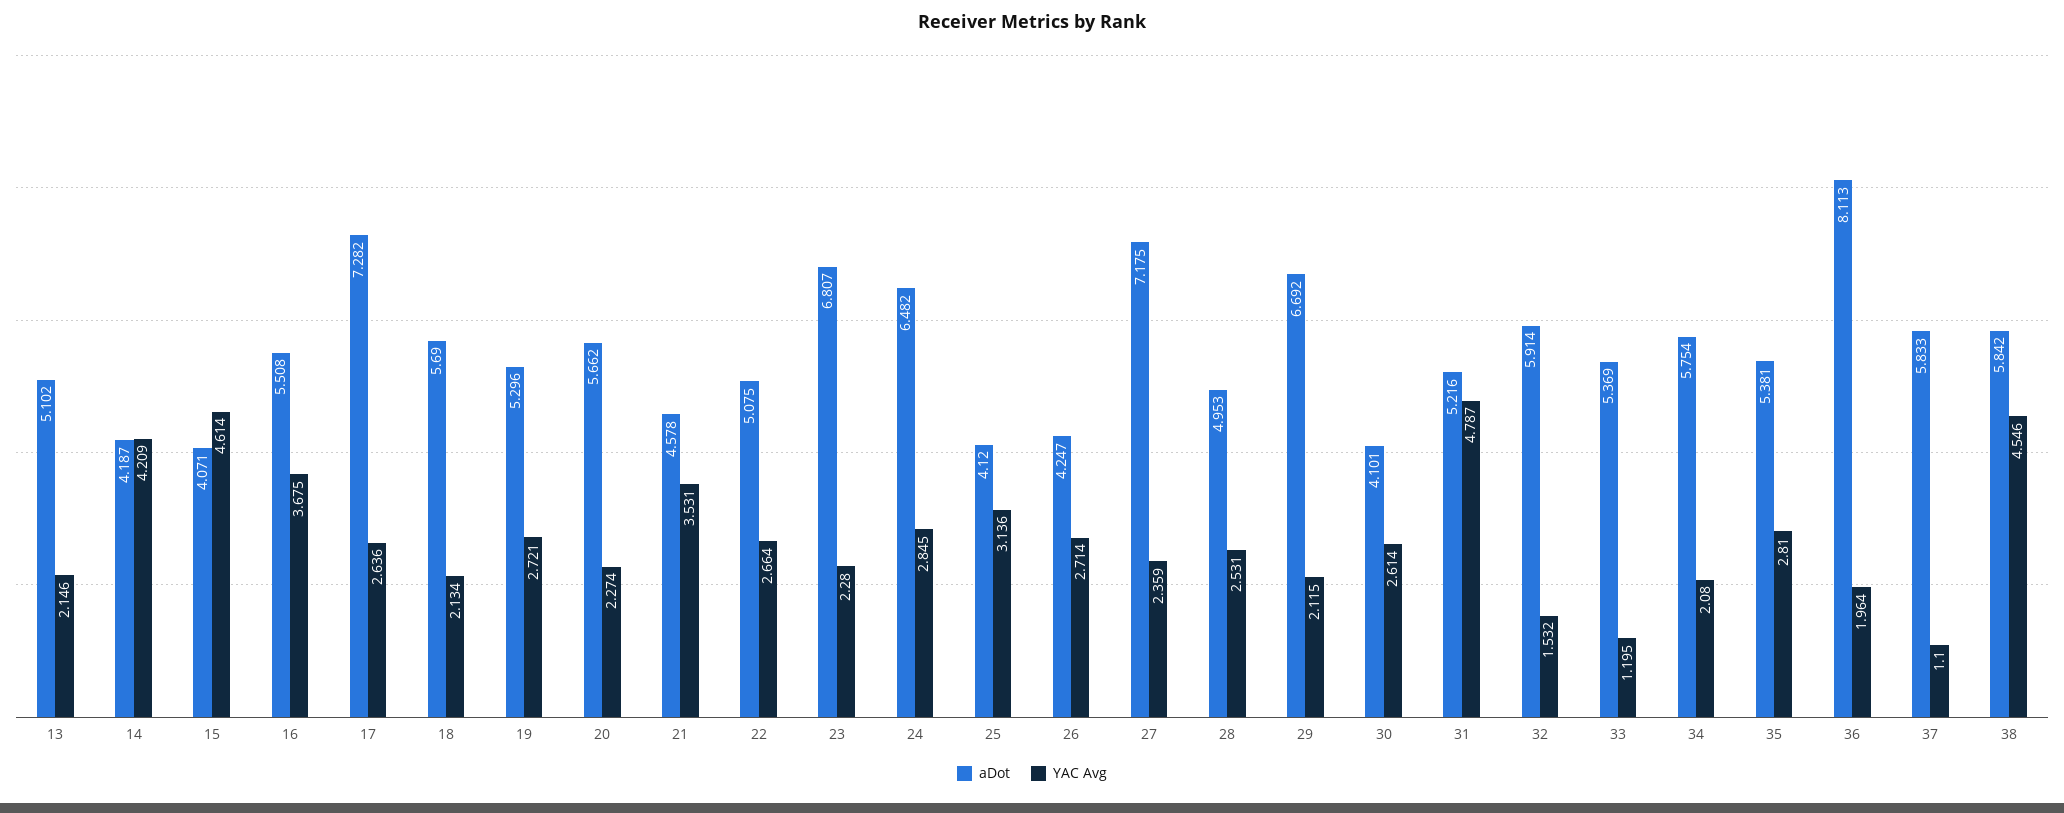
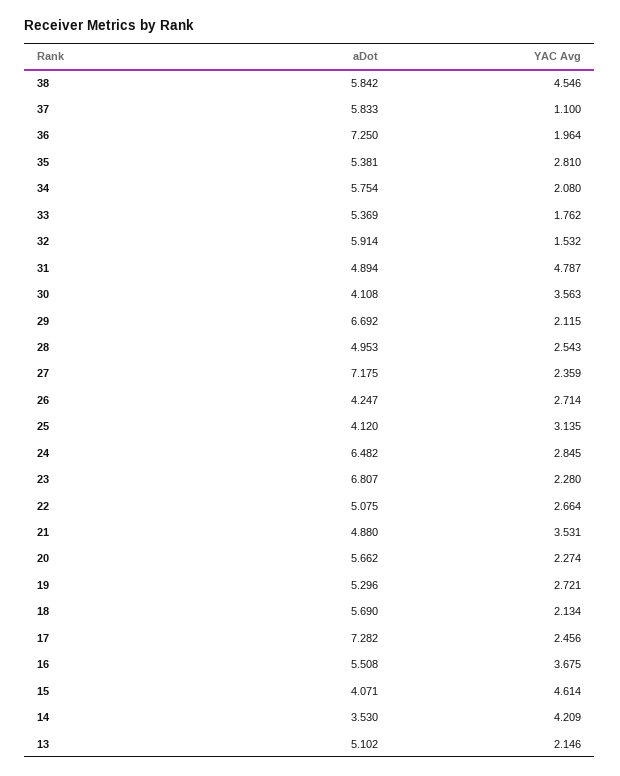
aDot, 14: 4.187 -> 3.53
YAC Avg, 17: 2.636 -> 2.456
aDot, 21: 4.578 -> 4.88
YAC Avg, 25: 3.136 -> 3.135
YAC Avg, 28: 2.531 -> 2.543
aDot, 30: 4.101 -> 4.108
YAC Avg, 30: 2.614 -> 3.563
aDot, 31: 5.216 -> 4.894
YAC Avg, 33: 1.195 -> 1.762
aDot, 36: 8.113 -> 7.25

